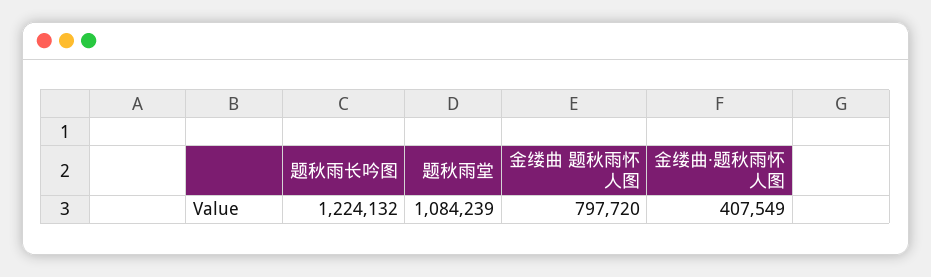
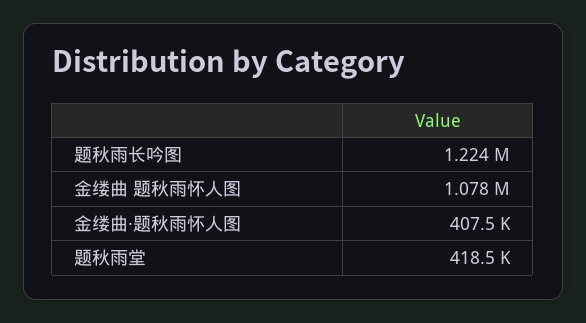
题秋雨堂: 1084239 -> 418500
金缕曲 题秋雨怀人图: 797720 -> 1078000

